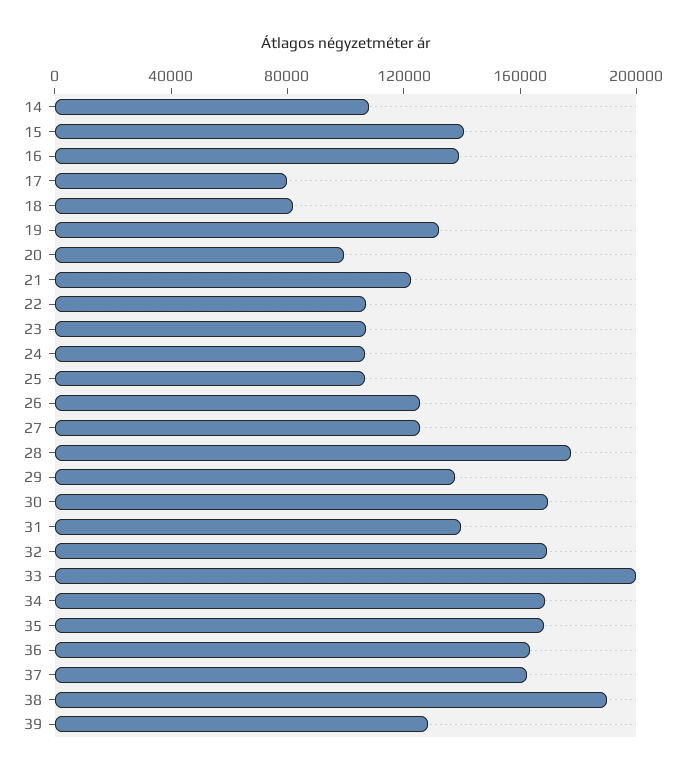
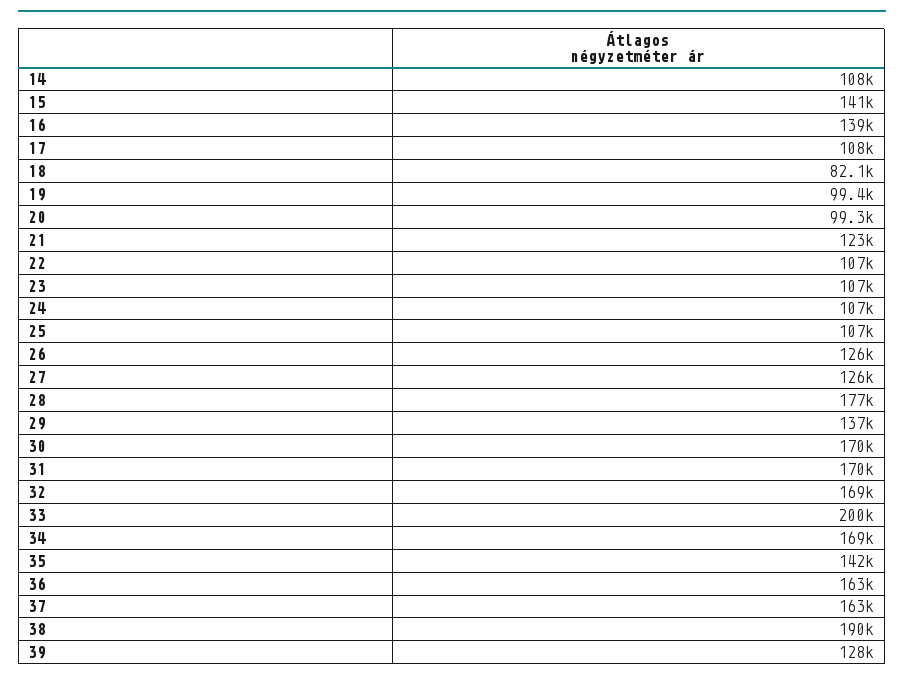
17: 80000 -> 108000
19: 130000 -> 99400
31: 140000 -> 170000
35: 170000 -> 142000

